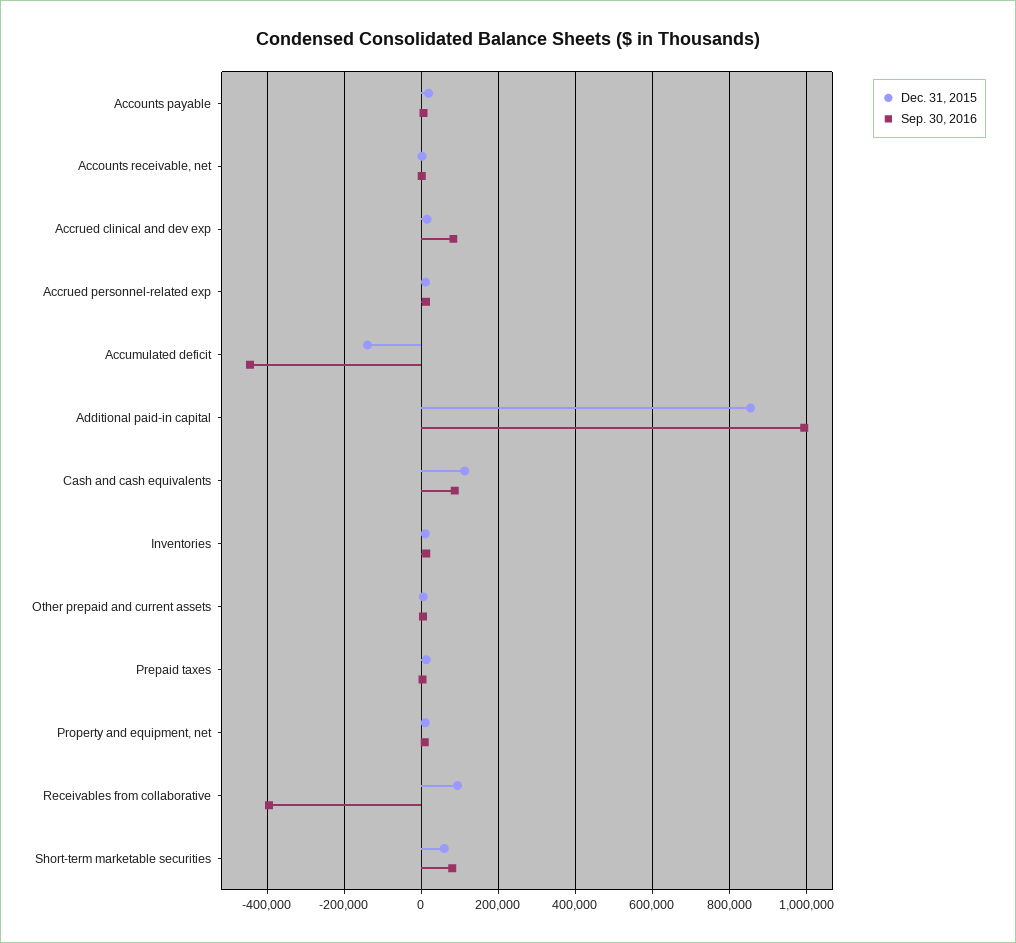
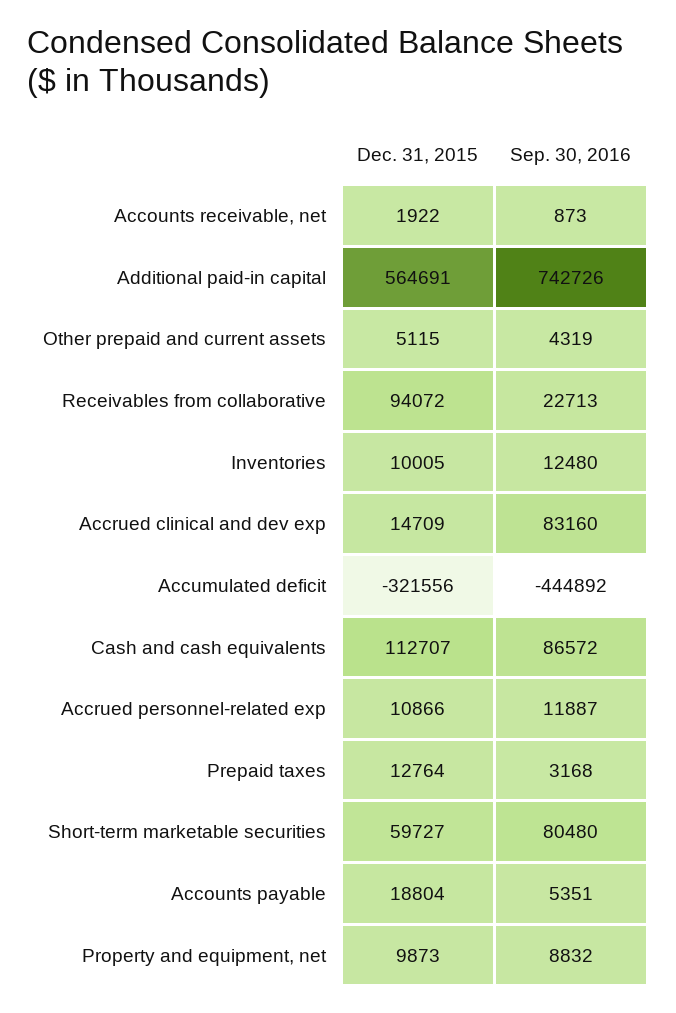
Dec. 31, 2015, Accumulated deficit: -140000 -> -321556
Dec. 31, 2015, Additional paid-in capital: 860000 -> 564691
Sep. 30, 2016, Additional paid-in capital: 1000000 -> 742726
Sep. 30, 2016, Receivables from collaborative: -400000 -> 22713

